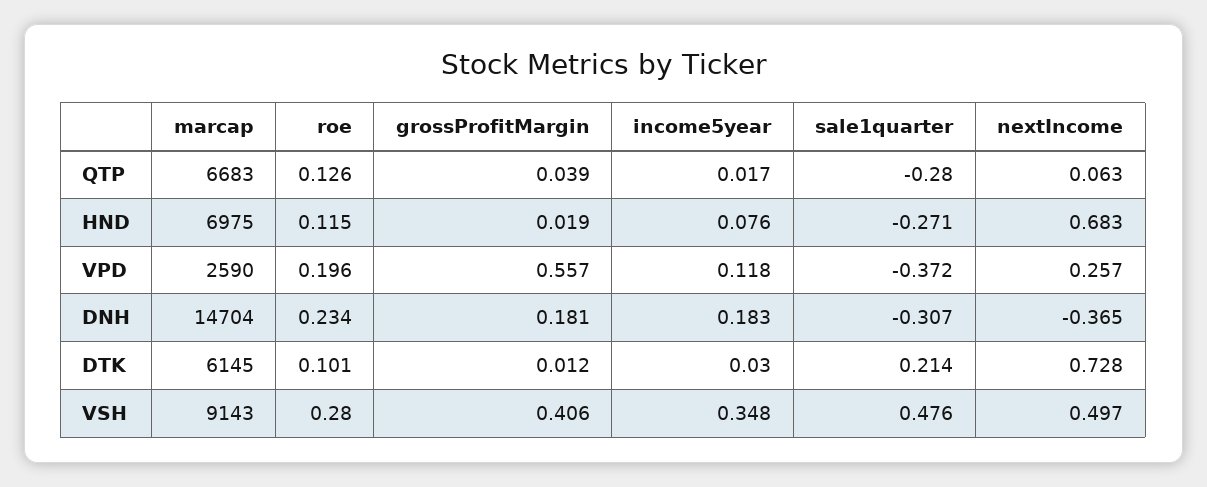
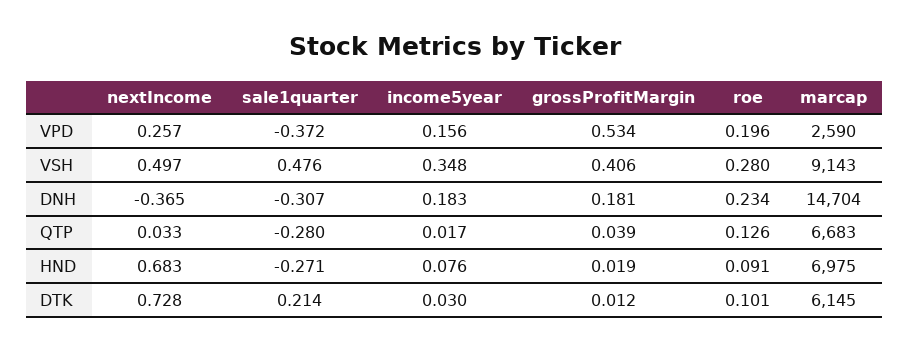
nextIncome, QTP: 0.063 -> 0.033
roe, HND: 0.115 -> 0.091
grossProfitMargin, VPD: 0.557 -> 0.534
income5year, VPD: 0.118 -> 0.156

